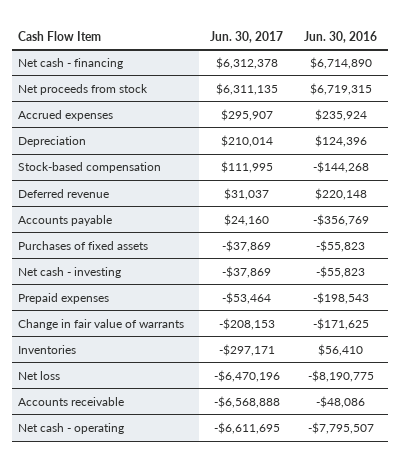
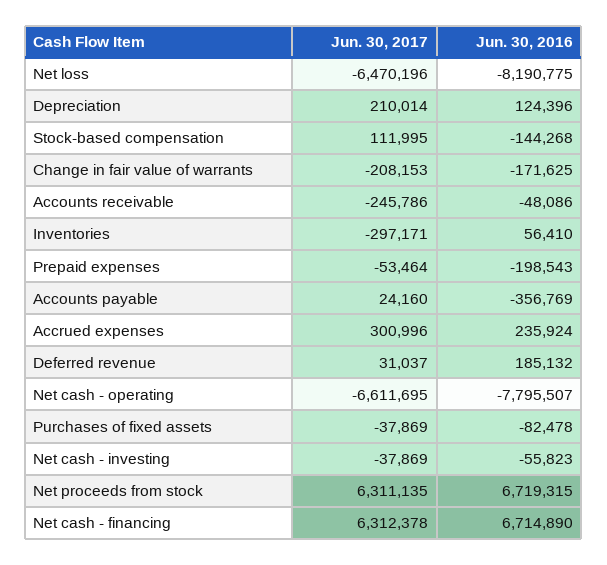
Jun. 30, 2017, Accrued expenses: 295907 -> 300996
Jun. 30, 2016, Deferred revenue: 220148 -> 185132
Jun. 30, 2016, Purchases of fixed assets: -55823 -> -82478
Jun. 30, 2017, Accounts receivable: -6568888 -> -245786

